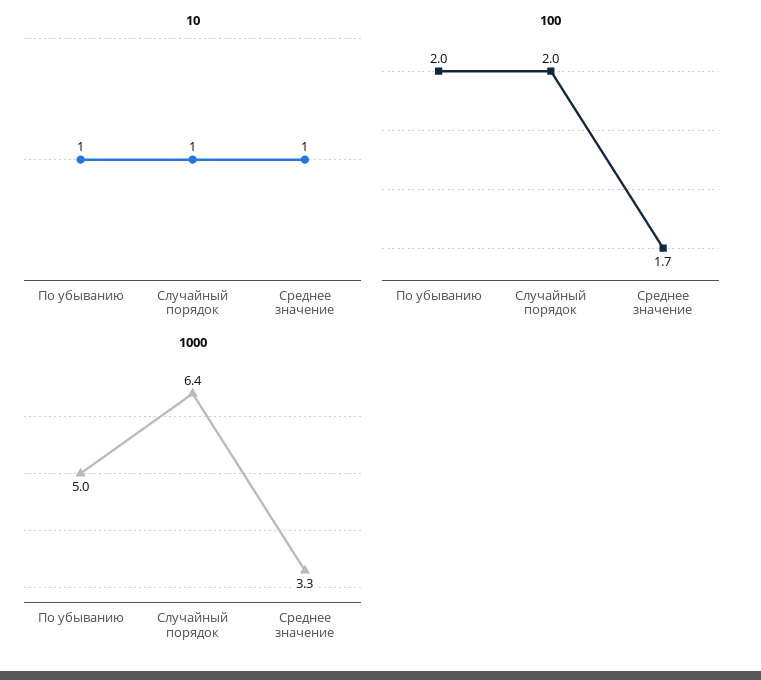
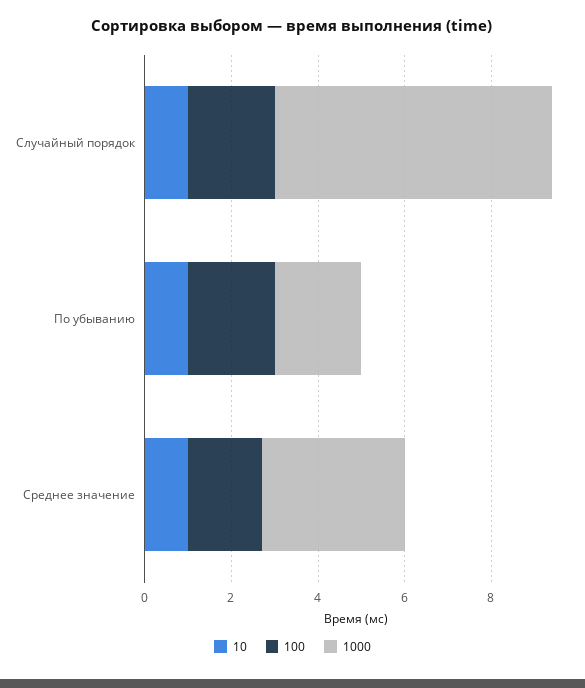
1000, По убыванию: 5 -> 2

